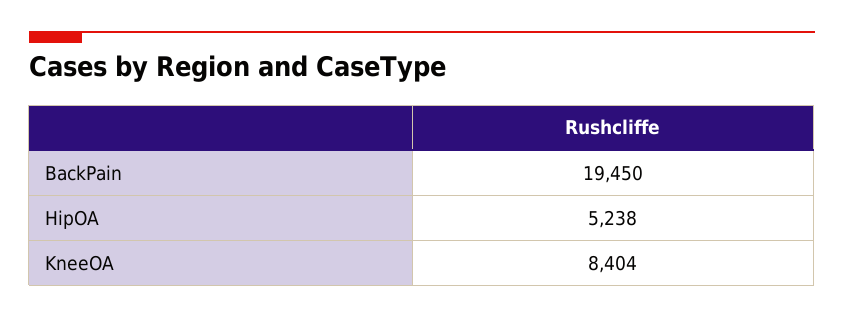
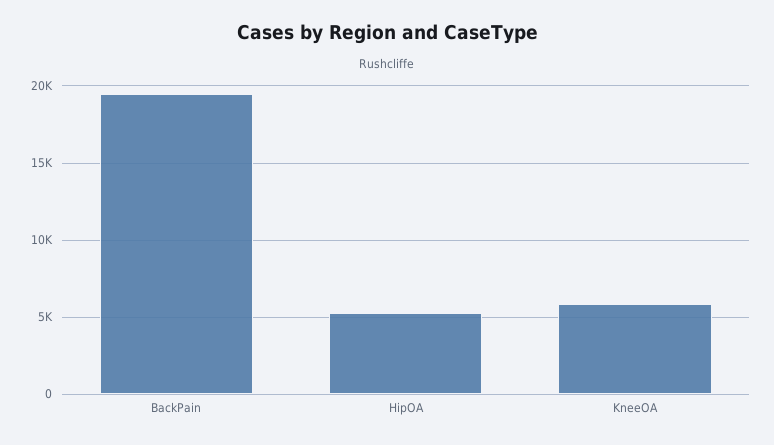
KneeOA: 8404 -> 6000

